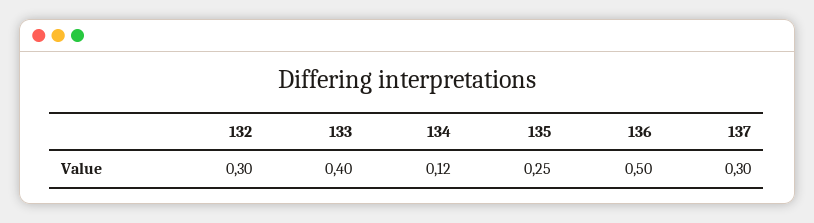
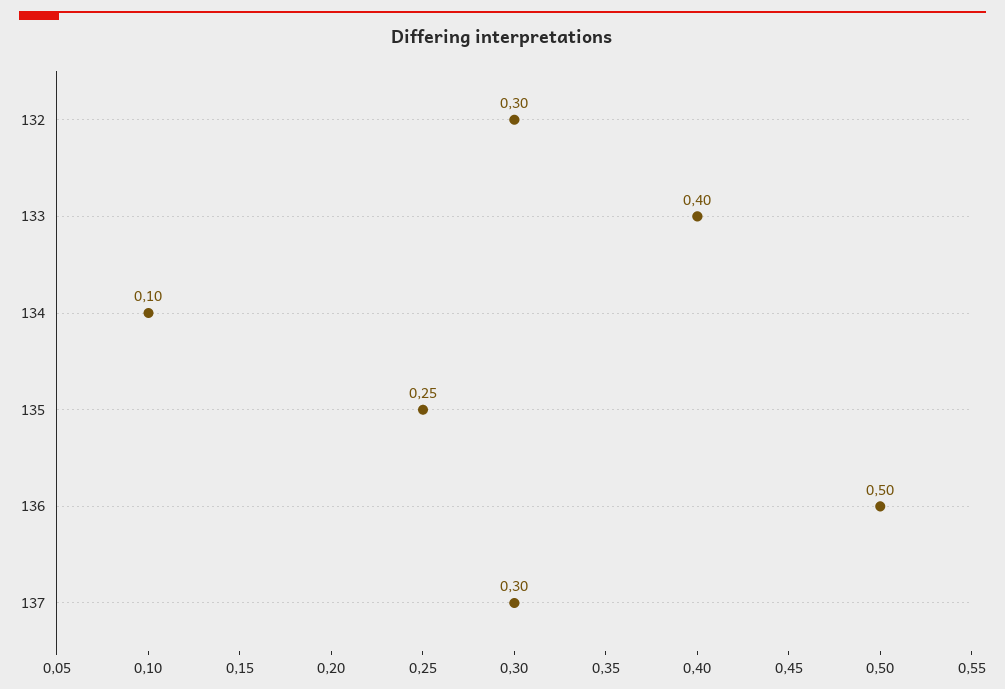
134: 0.12 -> 0.1

